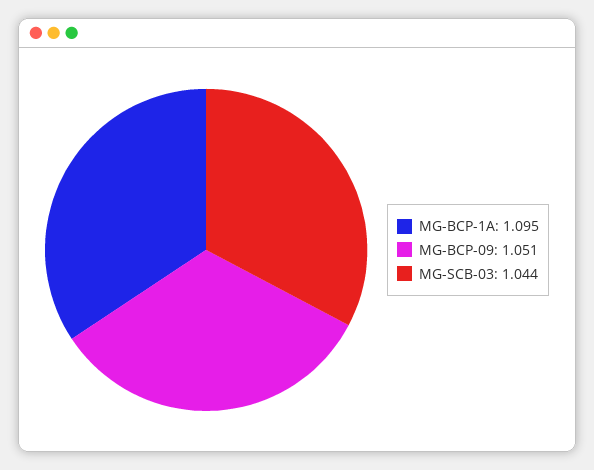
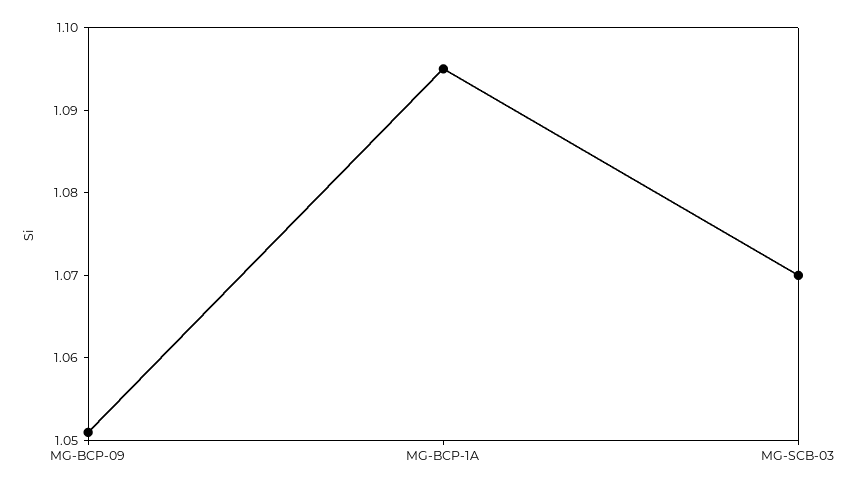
MG-SCB-03: 1.044 -> 1.07

